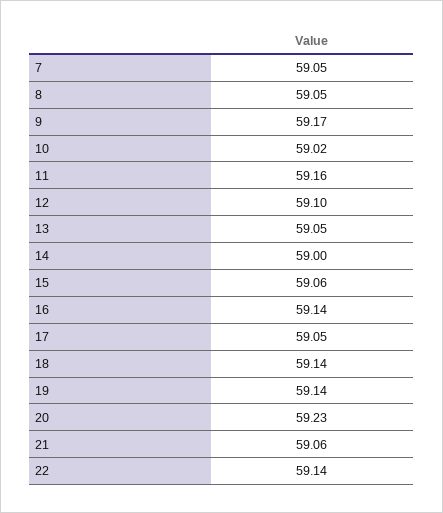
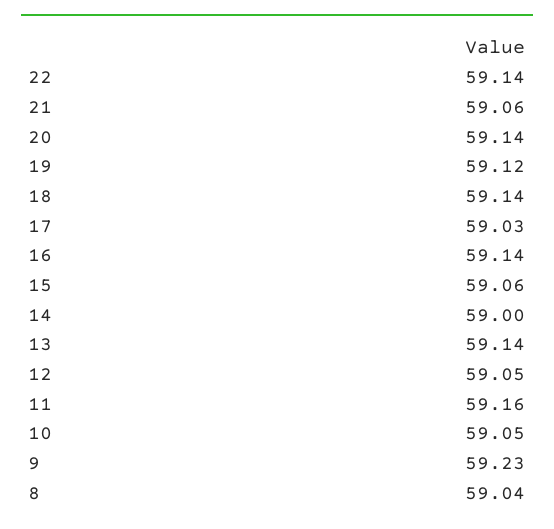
7: 59.05 -> none
8: 59.05 -> 59.04
9: 59.17 -> 59.23
10: 59.02 -> 59.05
12: 59.1 -> 59.05
13: 59.05 -> 59.14
17: 59.05 -> 59.03
19: 59.14 -> 59.12
20: 59.23 -> 59.14

